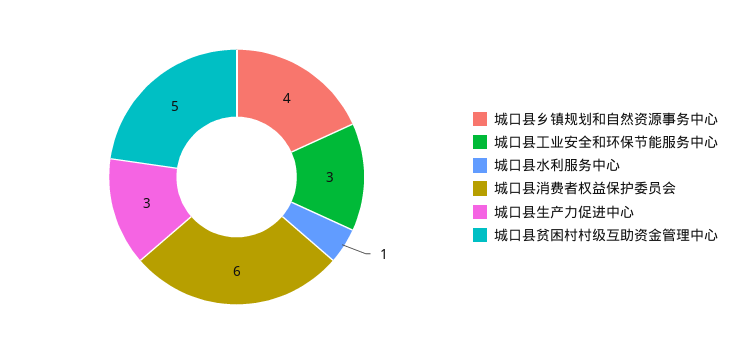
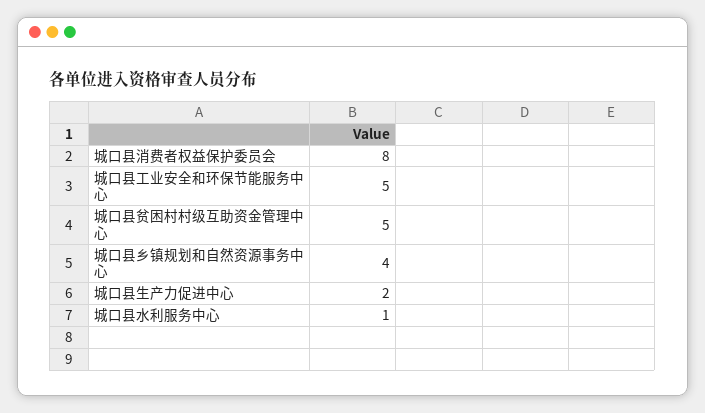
城口县工业安全和环保节能服务中心: 3 -> 5
城口县消费者权益保护委员会: 6 -> 8
城口县生产力促进中心: 3 -> 2

